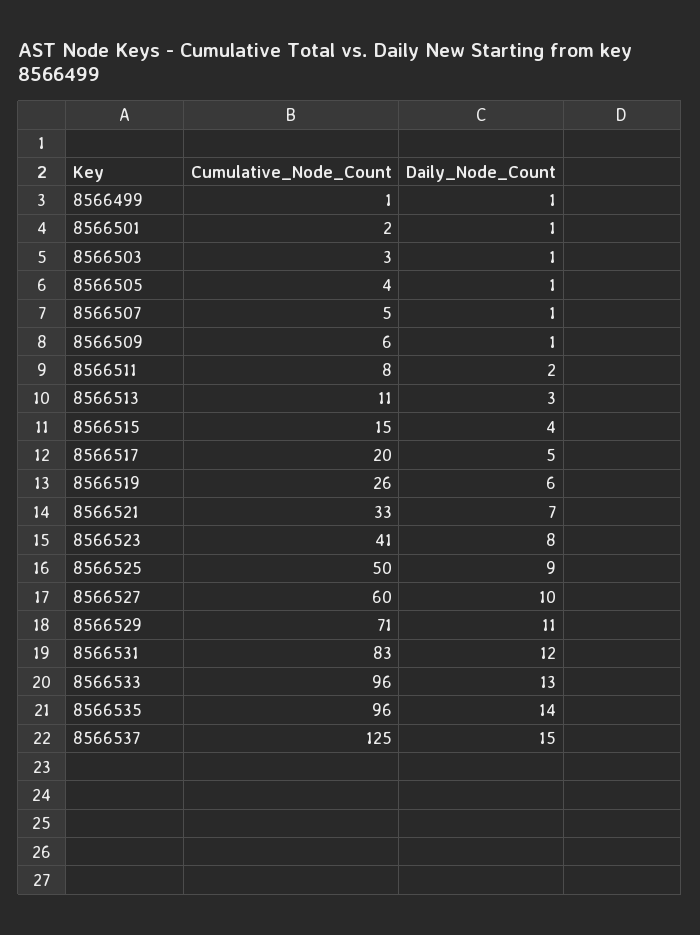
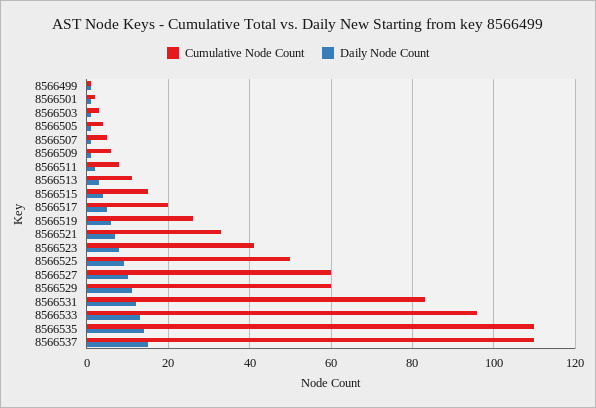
Cumulative_Node_Count, 8566529: 71 -> 60
Cumulative_Node_Count, 8566535: 96 -> 110
Cumulative_Node_Count, 8566537: 125 -> 110

